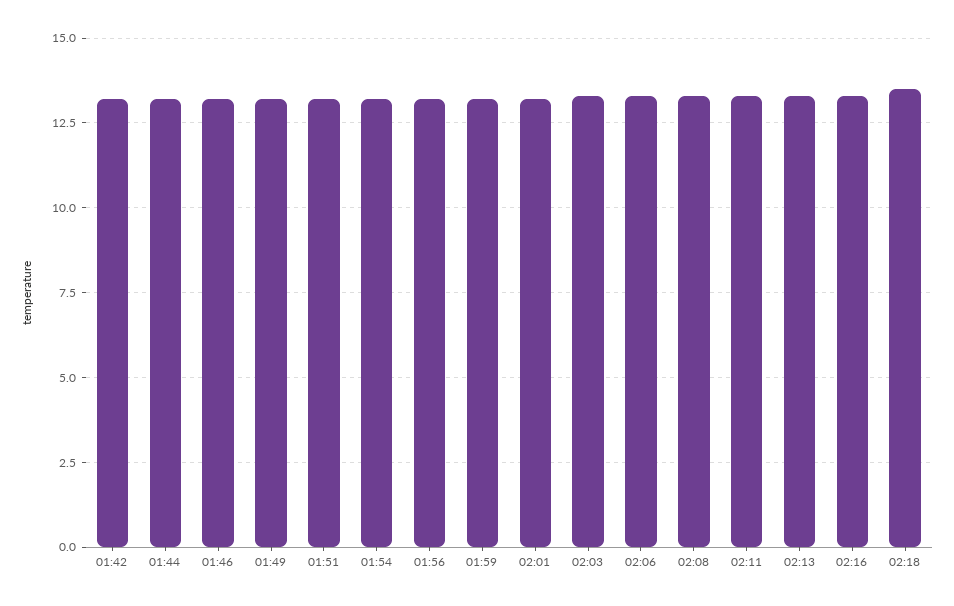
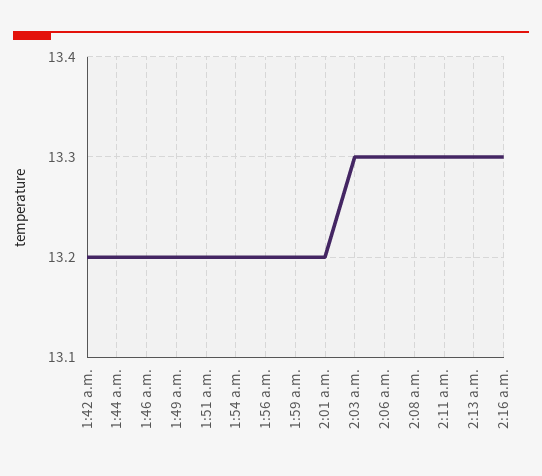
02:18: 13.5 -> none

